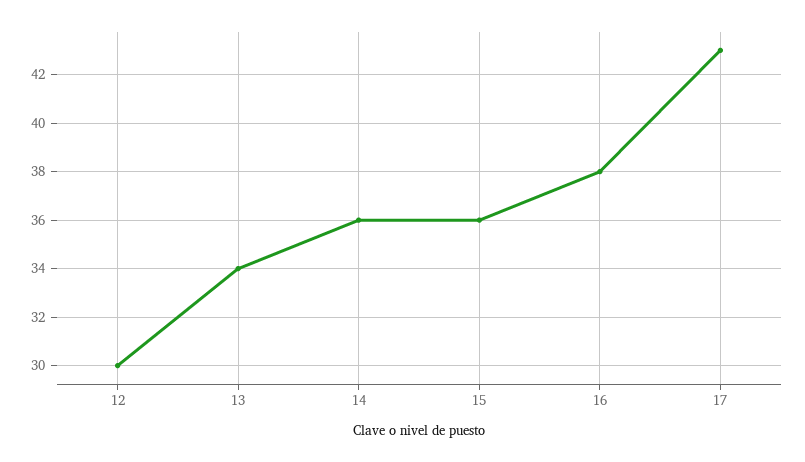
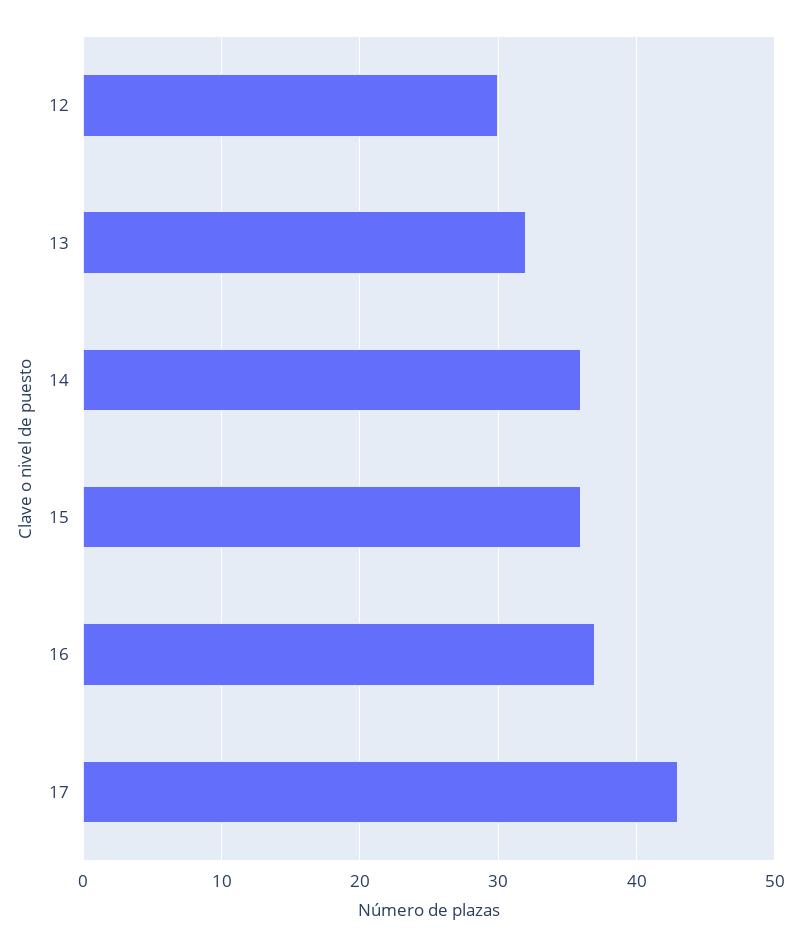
13: 34 -> 32
16: 38 -> 37

